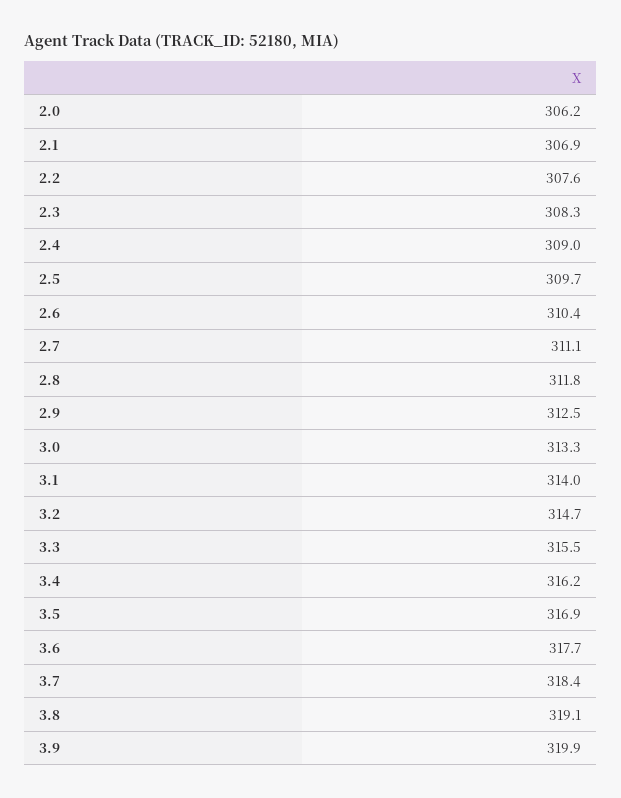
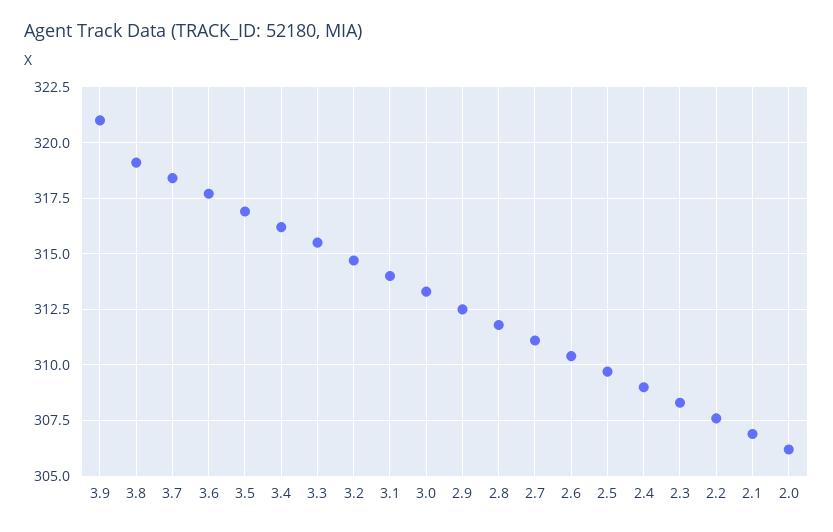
3.9: 319.9 -> 321

